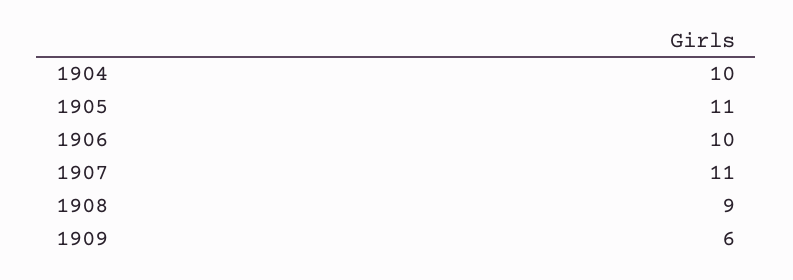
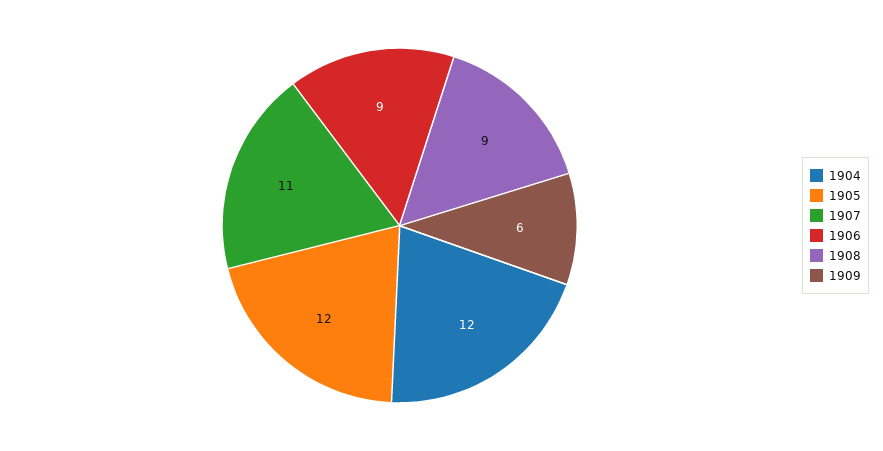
1904: 10 -> 12
1905: 11 -> 12
1906: 10 -> 9

